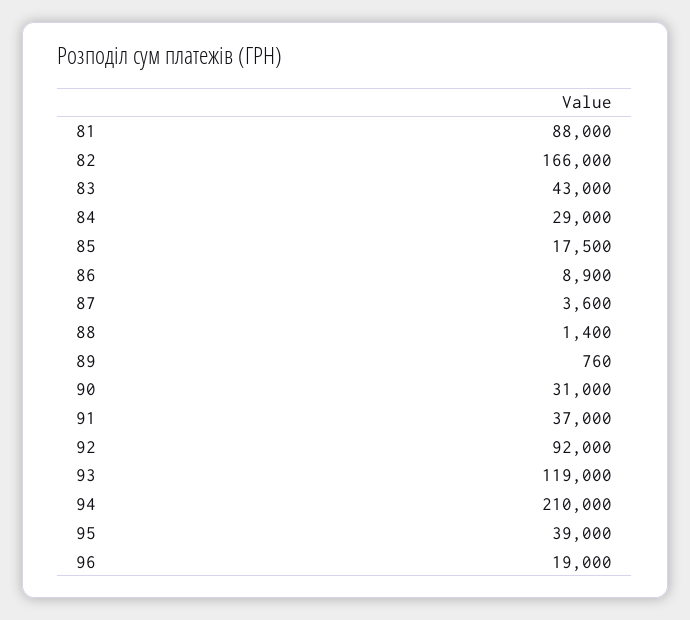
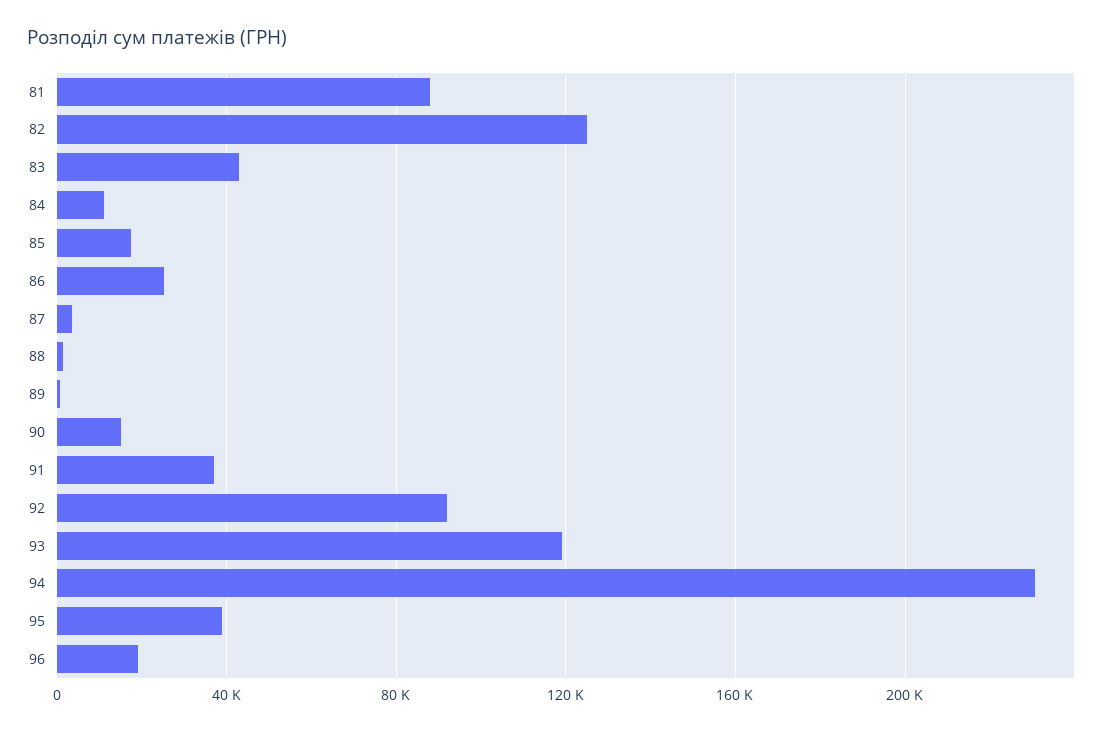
82: 166000 -> 125000
84: 29000 -> 10000
86: 8900 -> 25000
90: 31000 -> 15000
94: 210000 -> 230000

